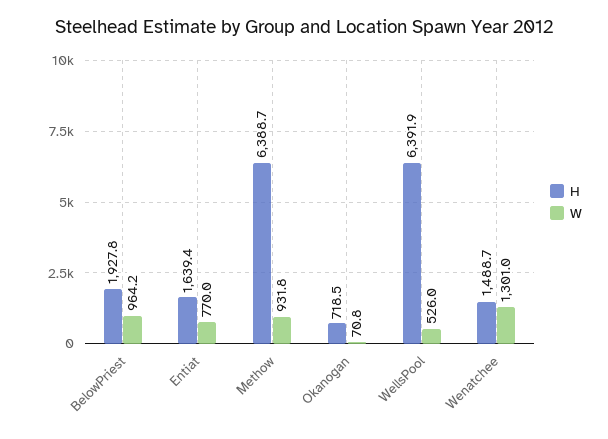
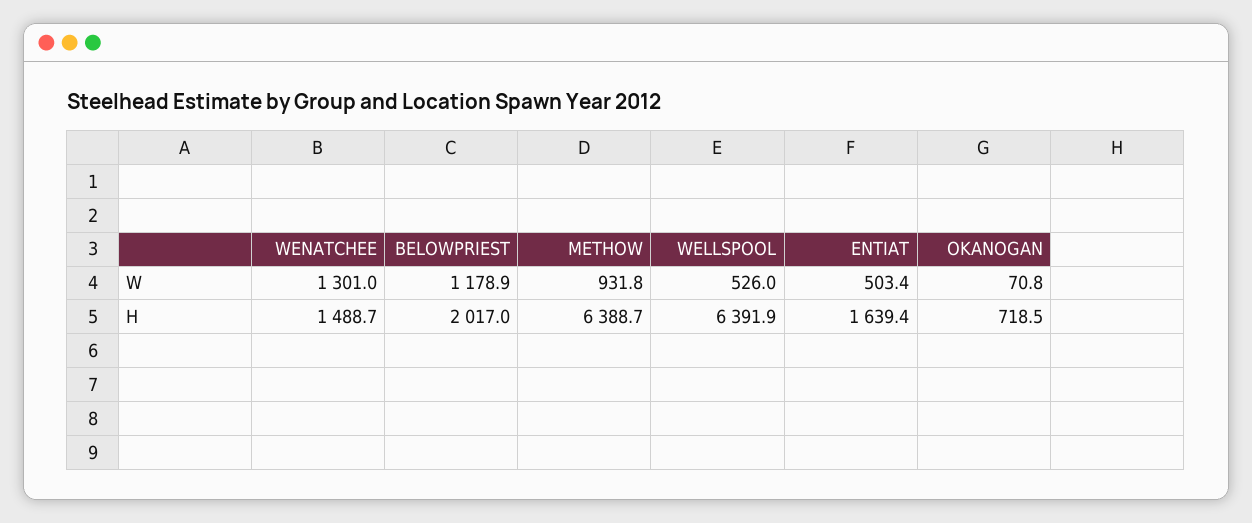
H, BelowPriest: 1927.8 -> 2017
W, BelowPriest: 964.2 -> 1178.9
W, Entiat: 770 -> 503.4

